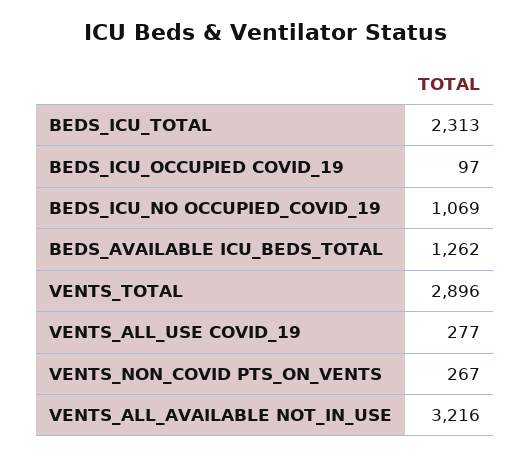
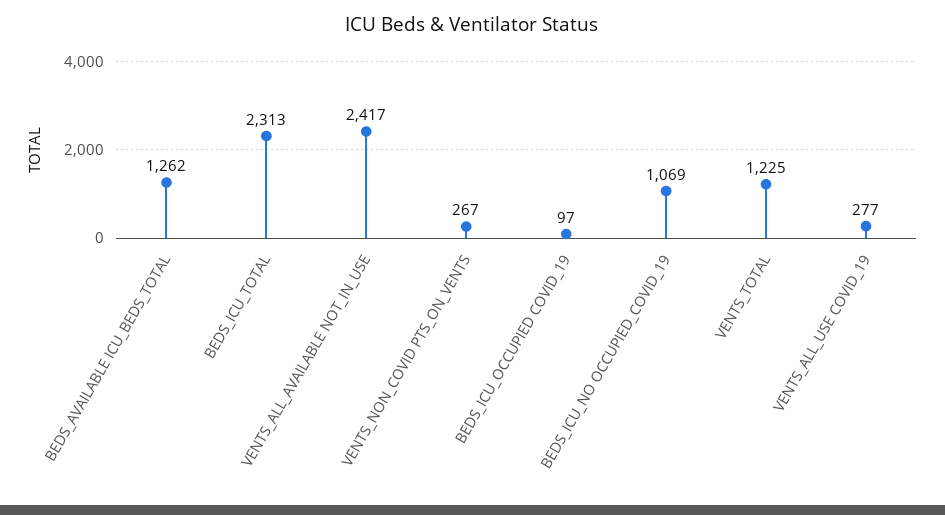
VENTS_TOTAL: 2896 -> 1225
VENTS_ALL_AVAILABLE NOT_IN_USE: 3216 -> 2417

